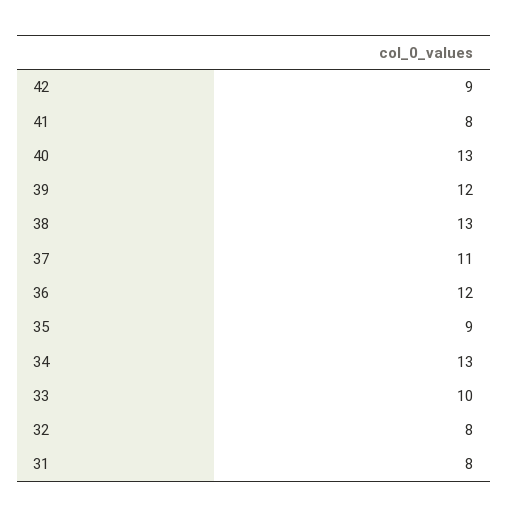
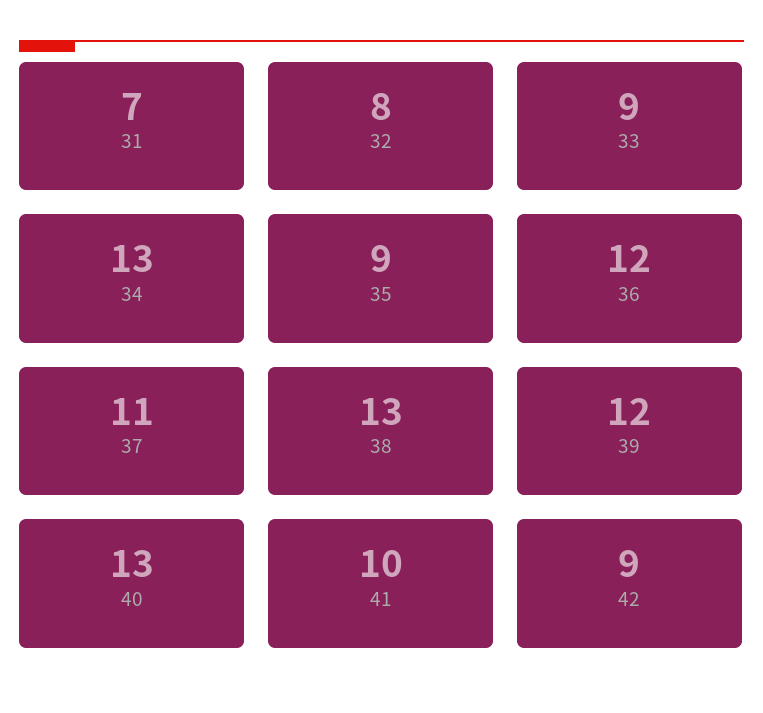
41: 8 -> 10
33: 10 -> 9
31: 8 -> 7

